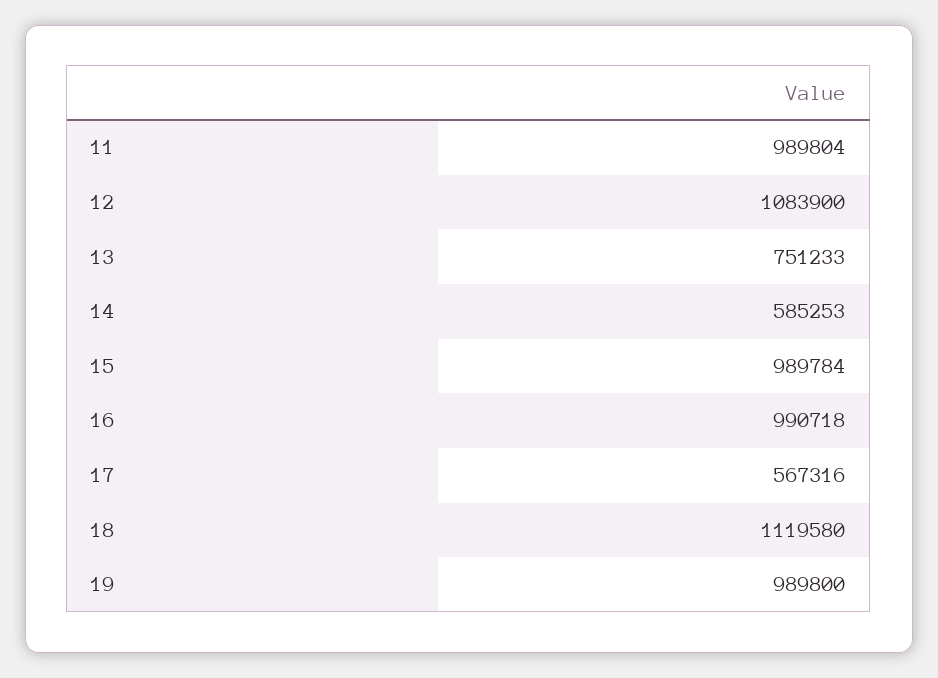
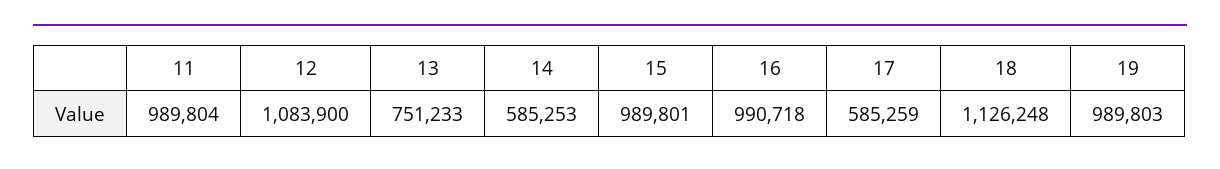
15: 989784 -> 989801
17: 567316 -> 585259
18: 1119580 -> 1126248
19: 989800 -> 989803

